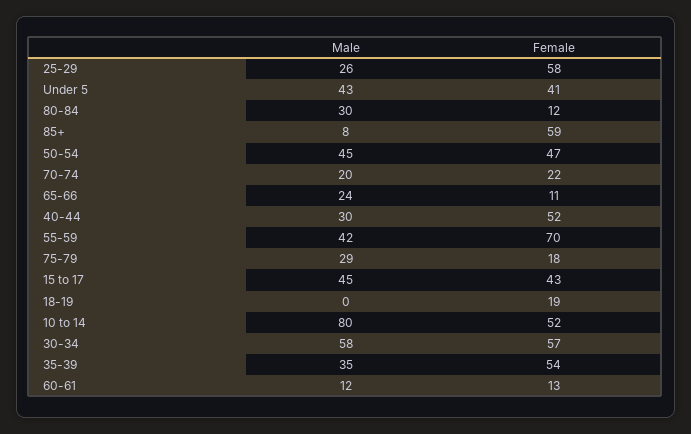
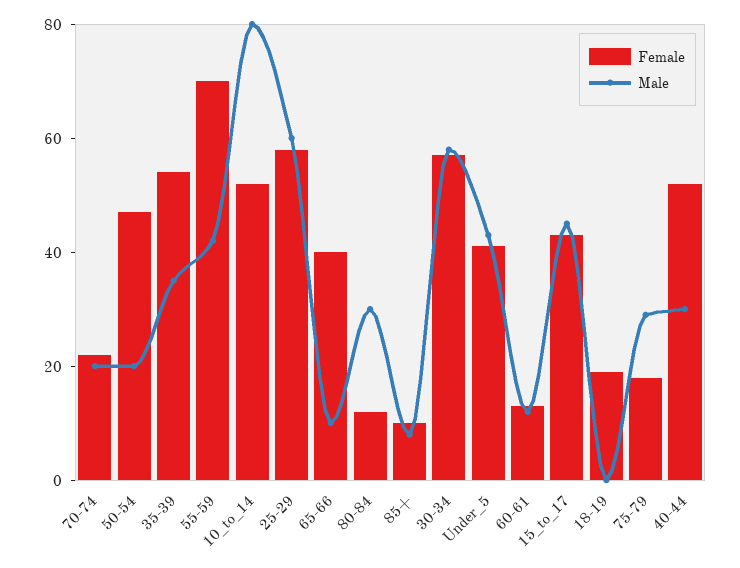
Male, 25-29: 26 -> 60
Female, 85+: 59 -> 10
Male, 50-54: 45 -> 20
Male, 65-66: 24 -> 10
Female, 65-66: 11 -> 40

